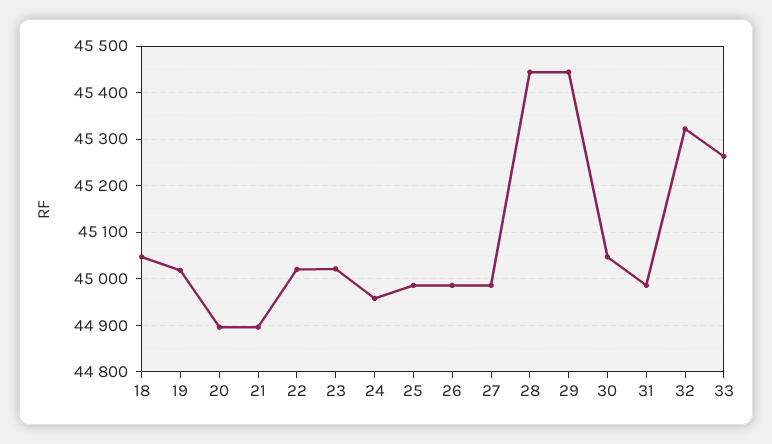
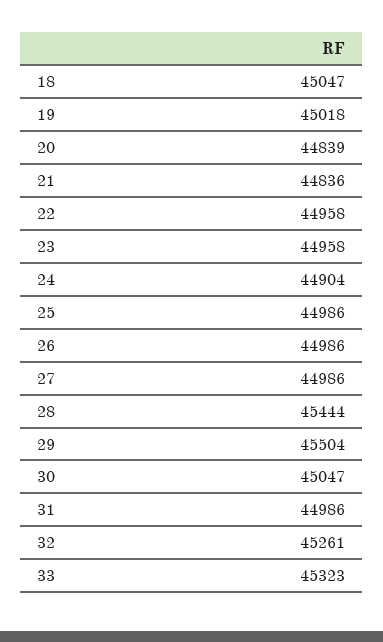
20: 44900 -> 44839
21: 44900 -> 44836
22: 45020 -> 44958
23: 45020 -> 44958
24: 44960 -> 44904
29: 45440 -> 45504
32: 45320 -> 45261
33: 45260 -> 45323

